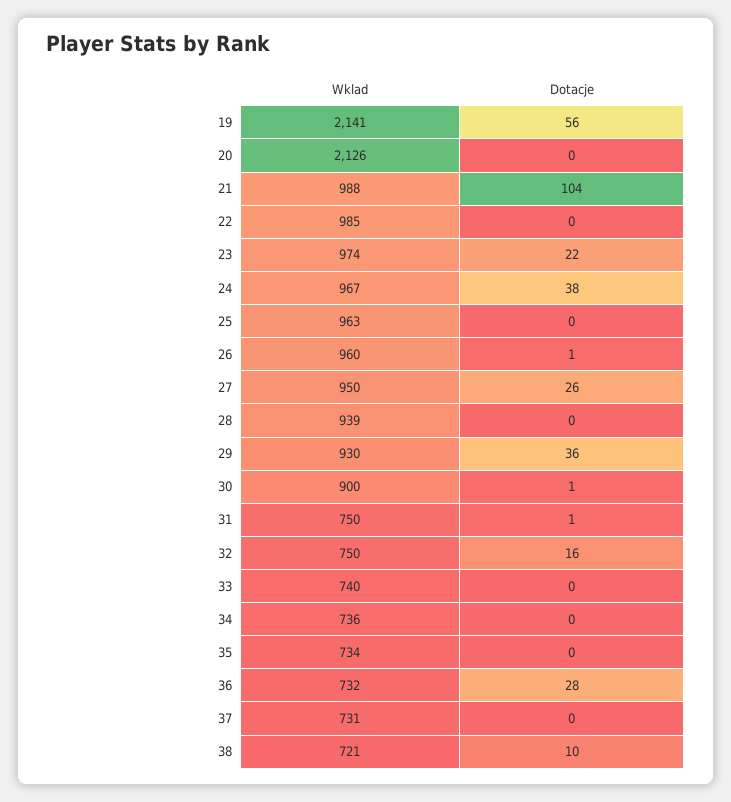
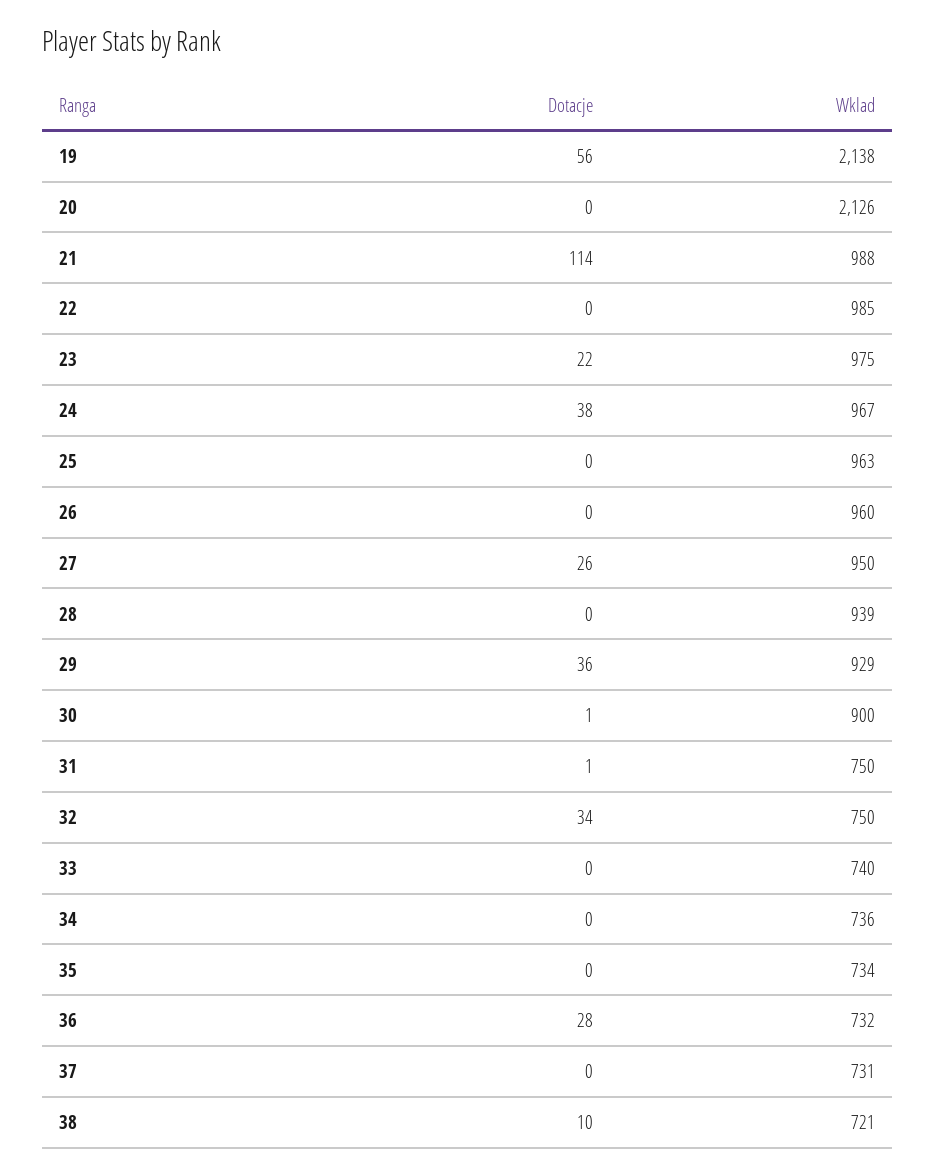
Wklad, 19: 2141 -> 2138
Dotacje, 21: 104 -> 114
Wklad, 23: 974 -> 975
Dotacje, 26: 1 -> 0
Wklad, 29: 930 -> 929
Dotacje, 32: 16 -> 34

